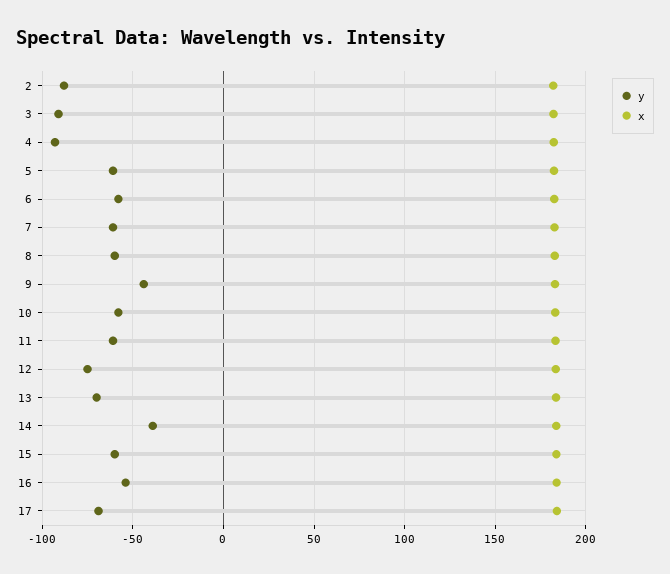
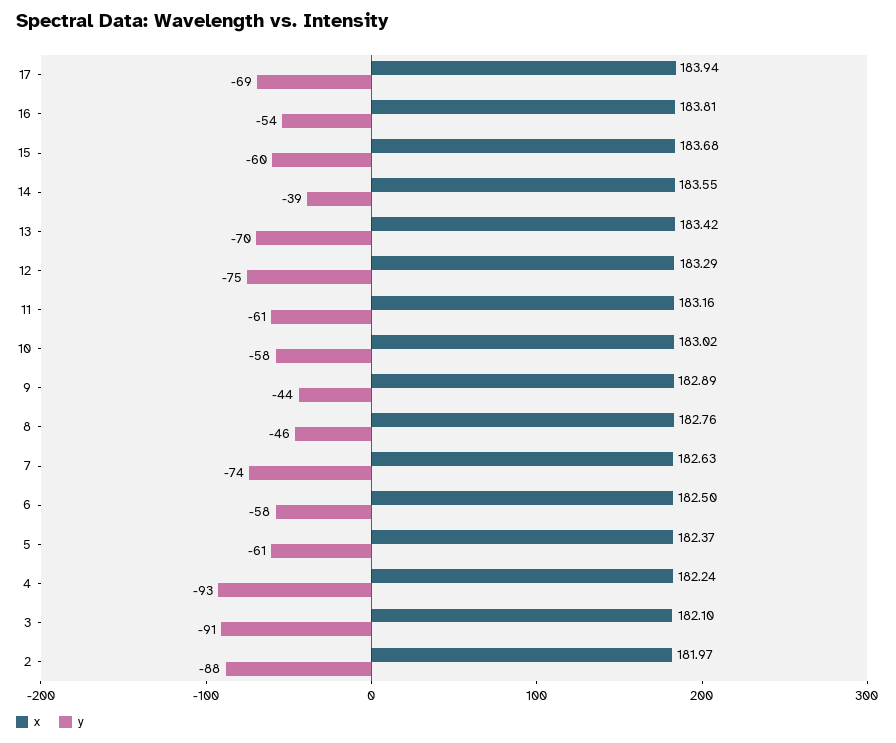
y, 7: -60 -> -74
y, 8: -60 -> -46

